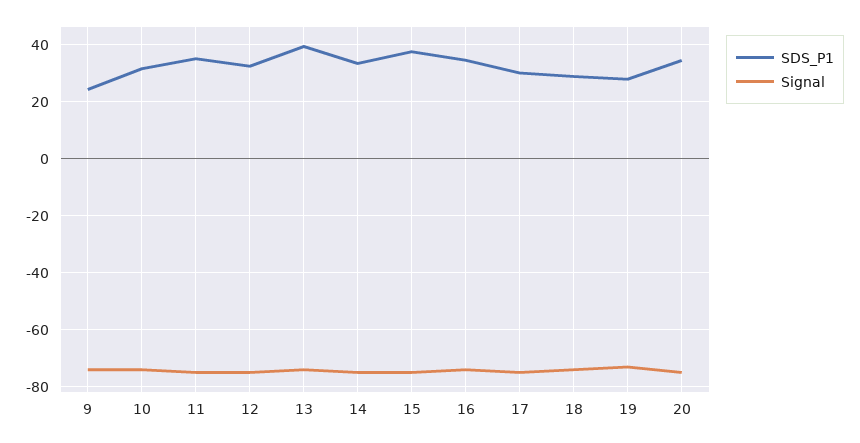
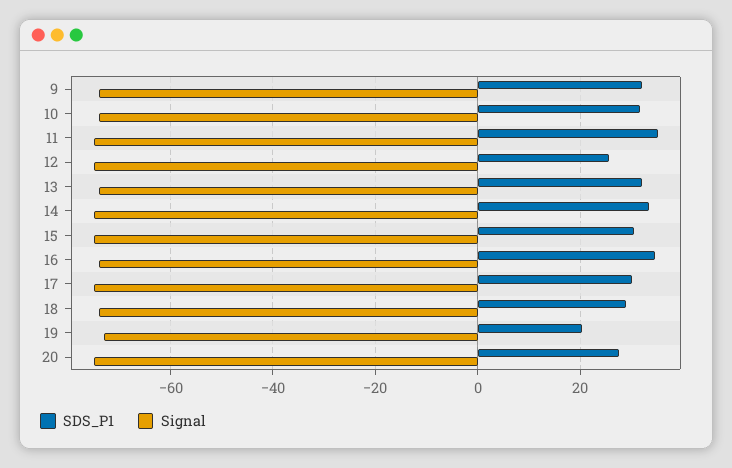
SDS_P1, 9: 25 -> 32
SDS_P1, 12: 32.5 -> 26
SDS_P1, 13: 40 -> 32
SDS_P1, 15: 37.5 -> 30
SDS_P1, 19: 27.5 -> 20
SDS_P1, 20: 35 -> 28

